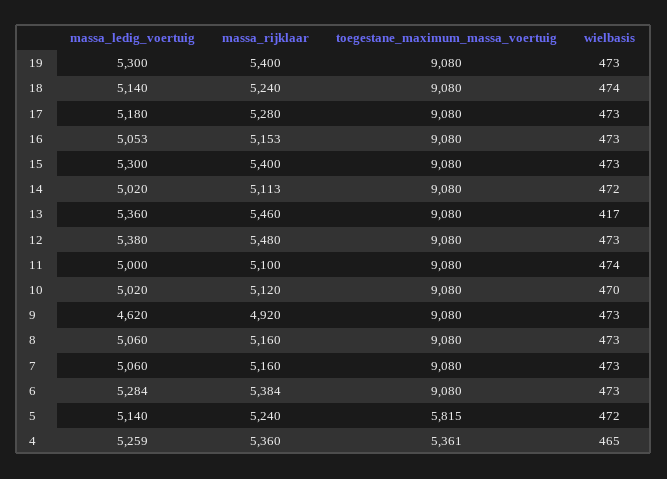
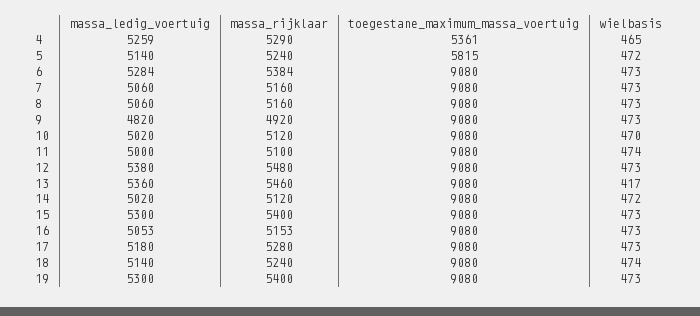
massa_rijklaar, 14: 5113 -> 5120
massa_ledig_voertuig, 9: 4620 -> 4820
massa_rijklaar, 4: 5360 -> 5290

